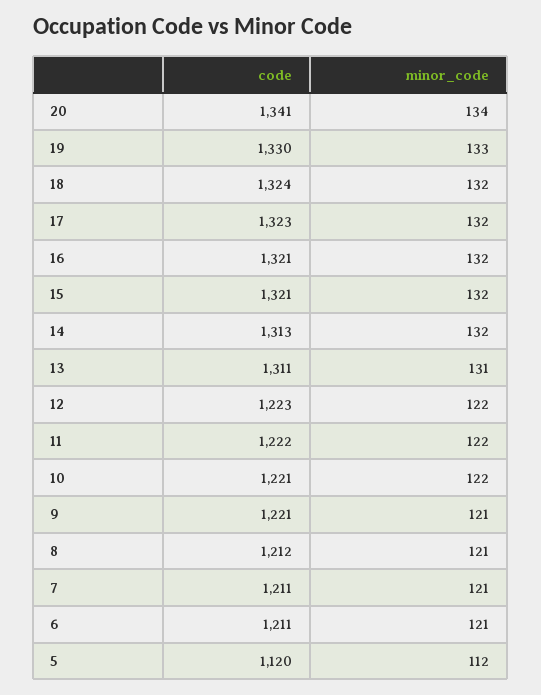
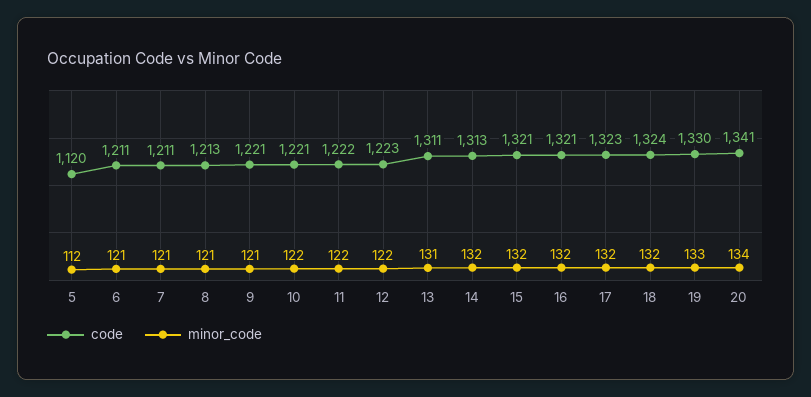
code, 8: 1212 -> 1213

